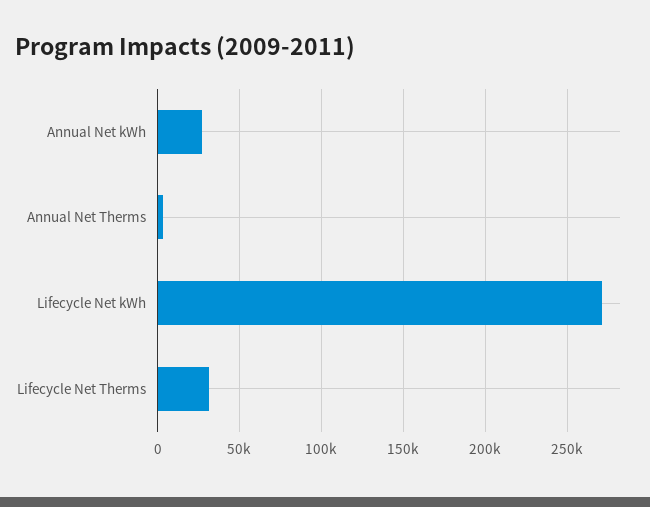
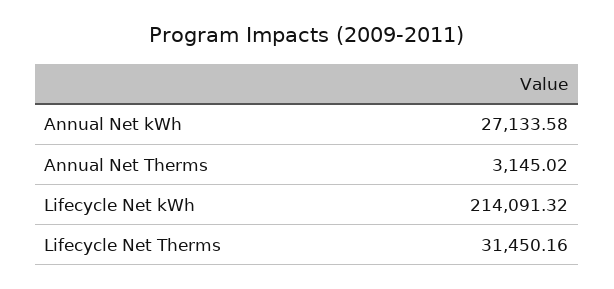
Lifecycle Net kWh: 270000 -> 214091.32

